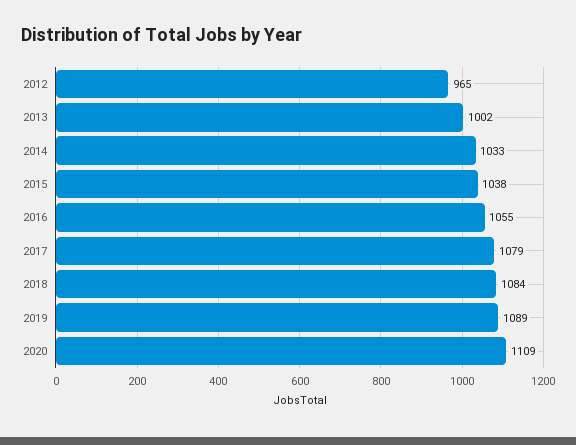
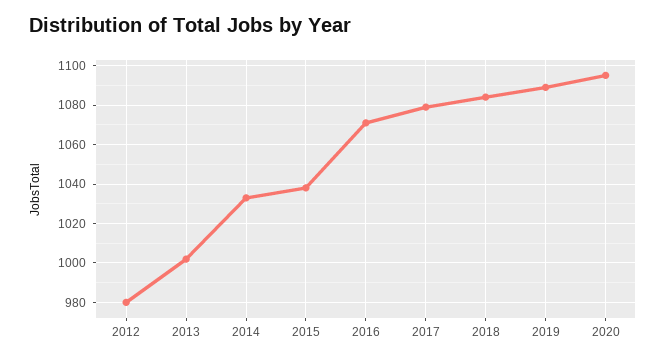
2012: 965 -> 980
2016: 1055 -> 1070
2020: 1109 -> 1095

